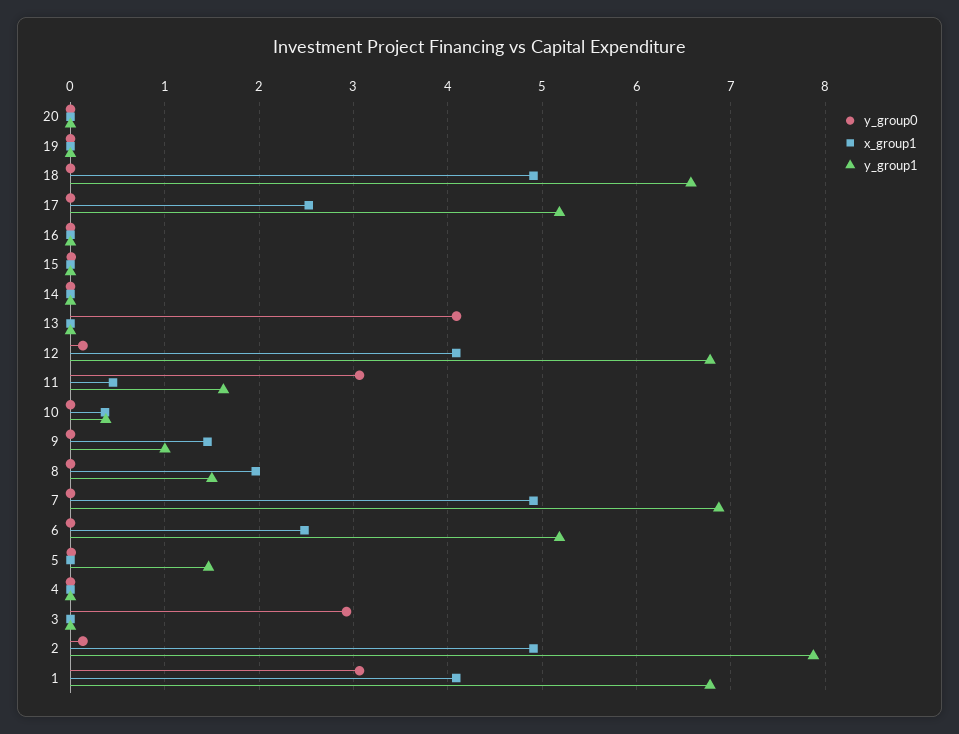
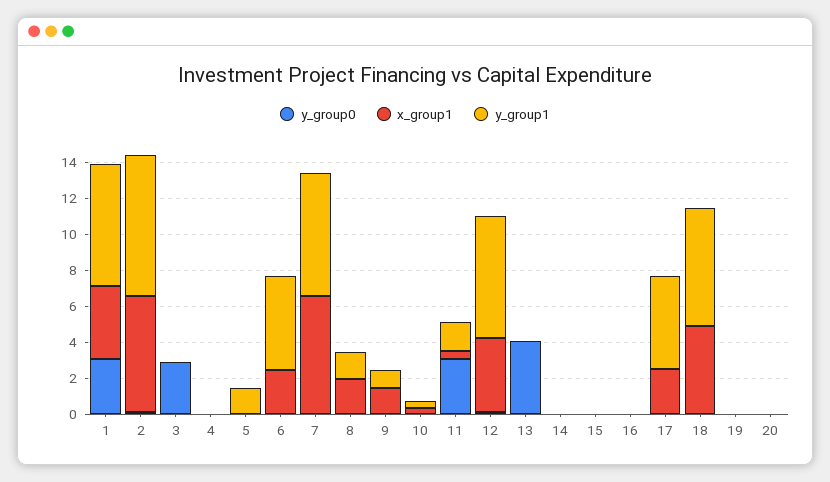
x_group1, 7: 4.9 -> 6.5
x_group1, 2: 4.9 -> 6.5

